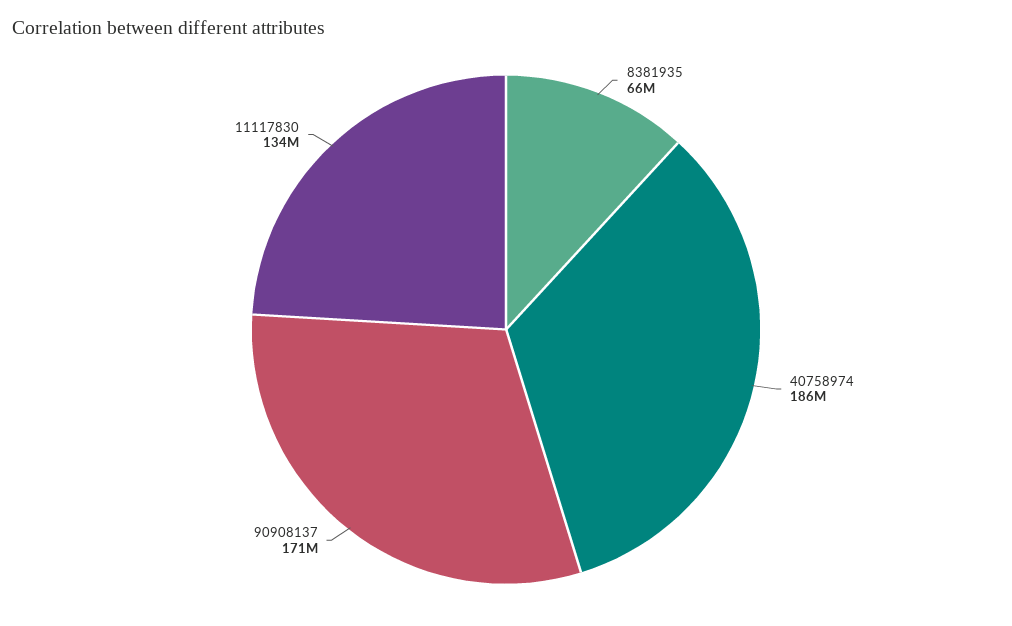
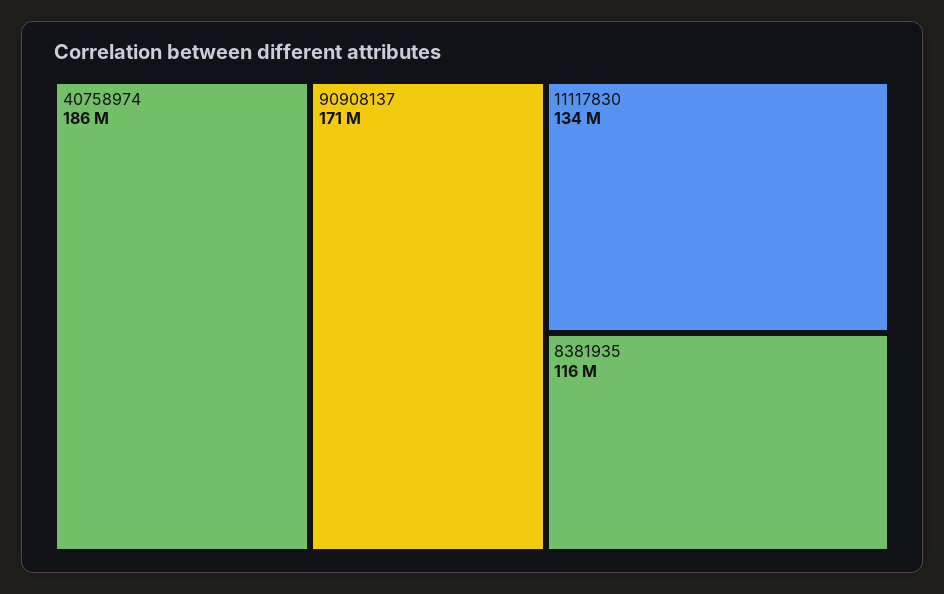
8381935: 66000000 -> 116000000

